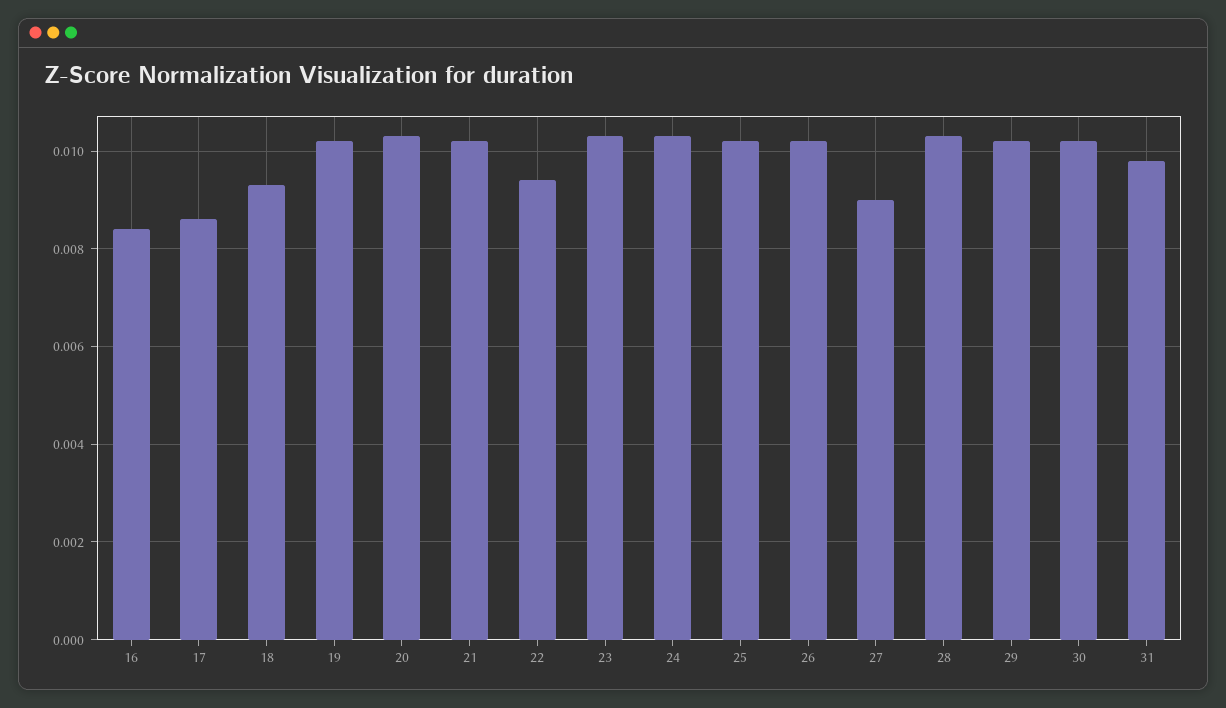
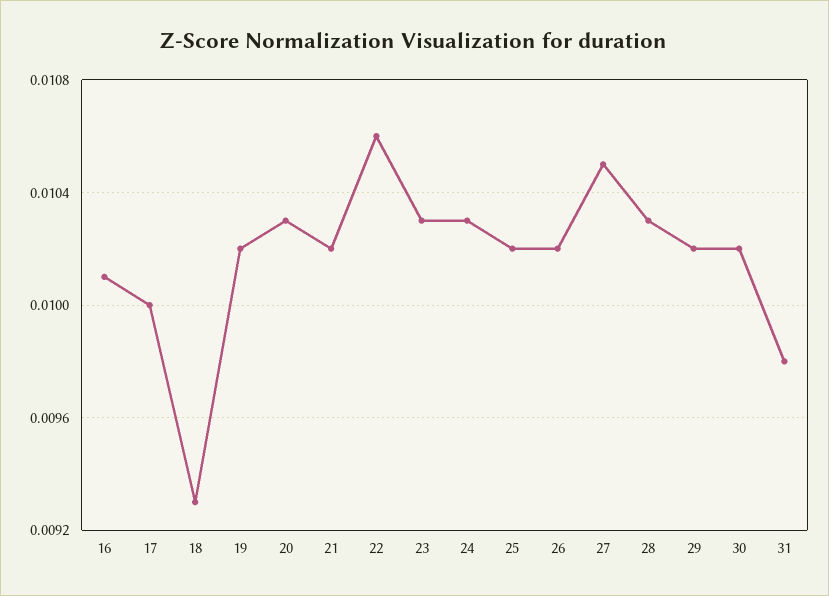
16: 0.0085 -> 0.0101
17: 0.0085 -> 0.01
22: 0.0095 -> 0.0106
27: 0.009 -> 0.0105

